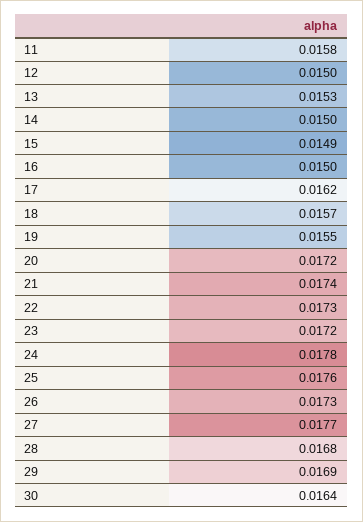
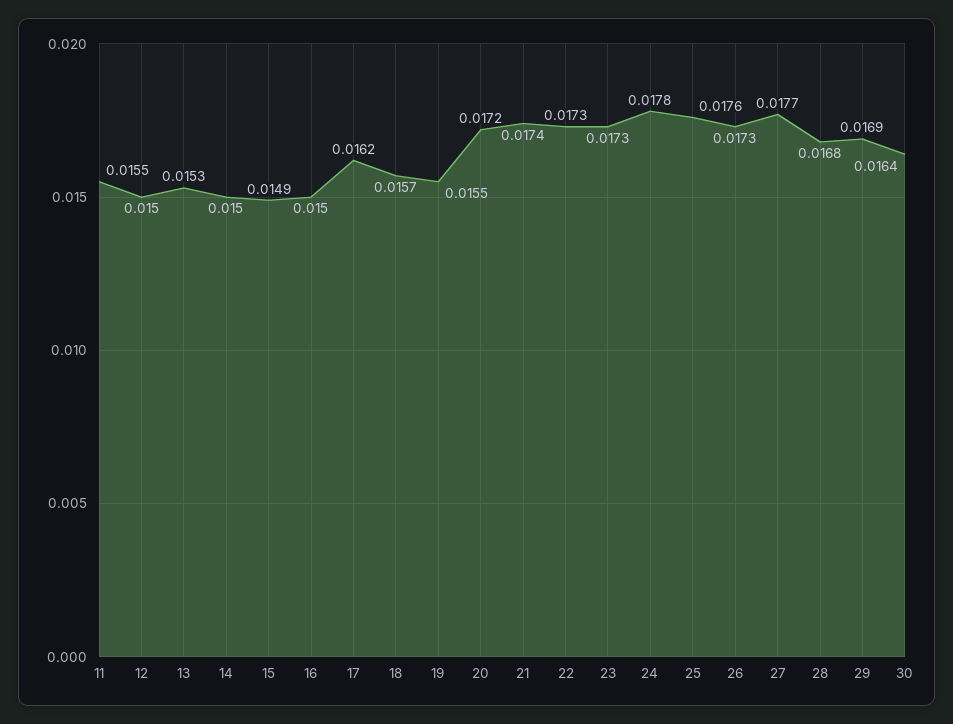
11: 0.0158 -> 0.0155
23: 0.0172 -> 0.0173

